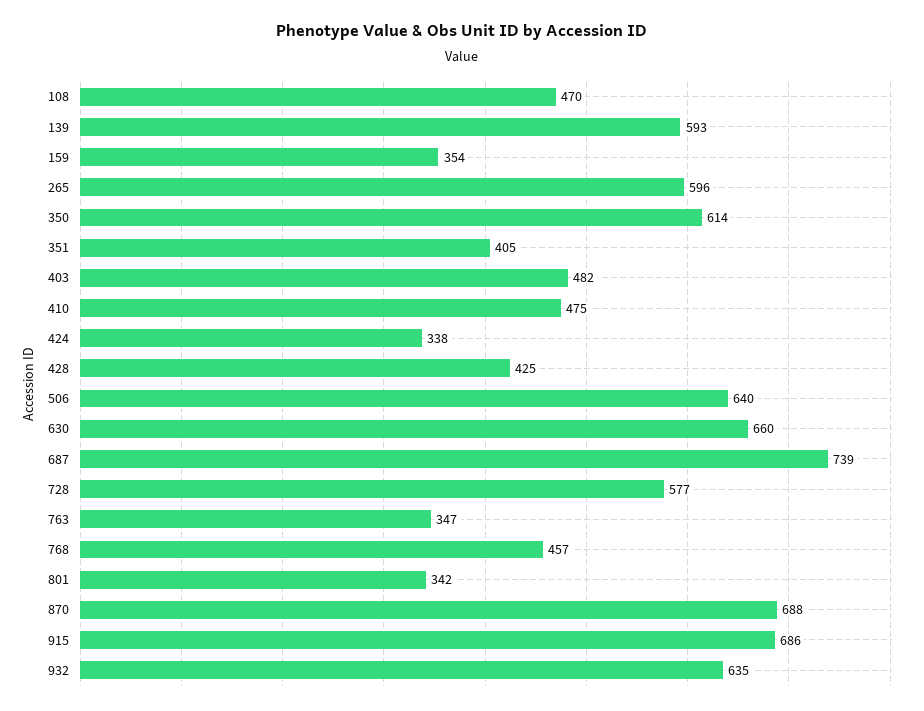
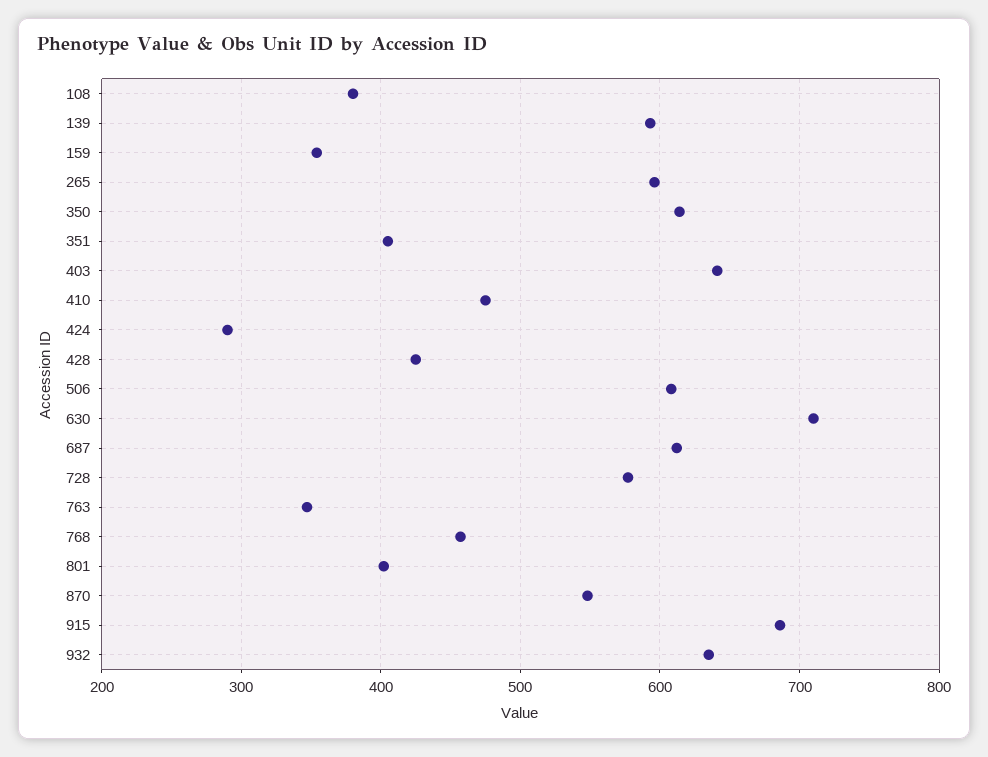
108: 470 -> 380
403: 482 -> 640
424: 338 -> 290
506: 640 -> 610
630: 660 -> 710
687: 739 -> 610
801: 342 -> 400
870: 688 -> 550

